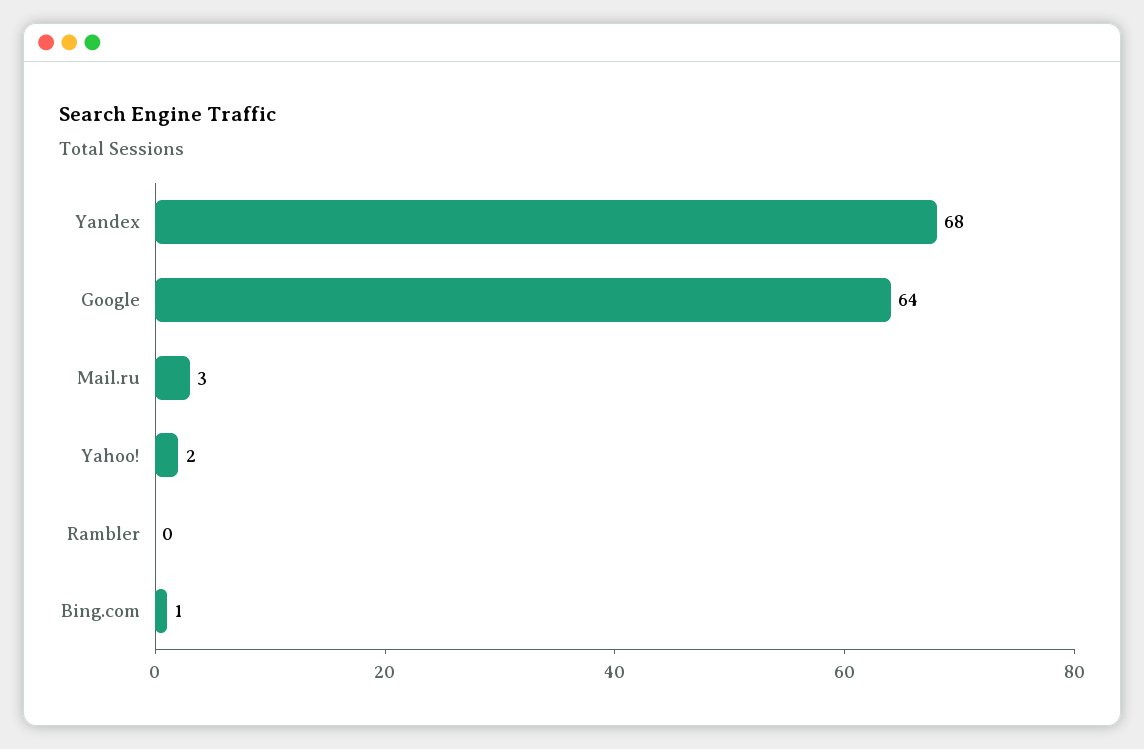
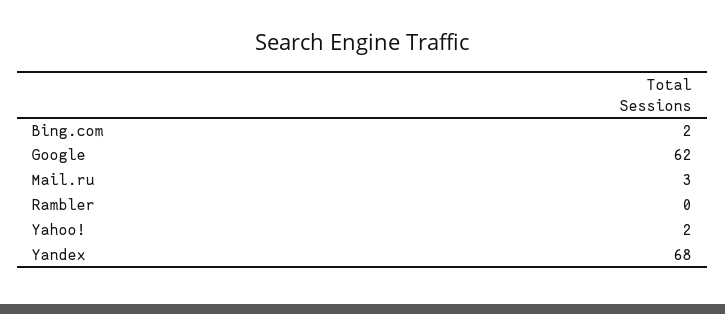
Google: 64 -> 62
Bing.com: 1 -> 2

